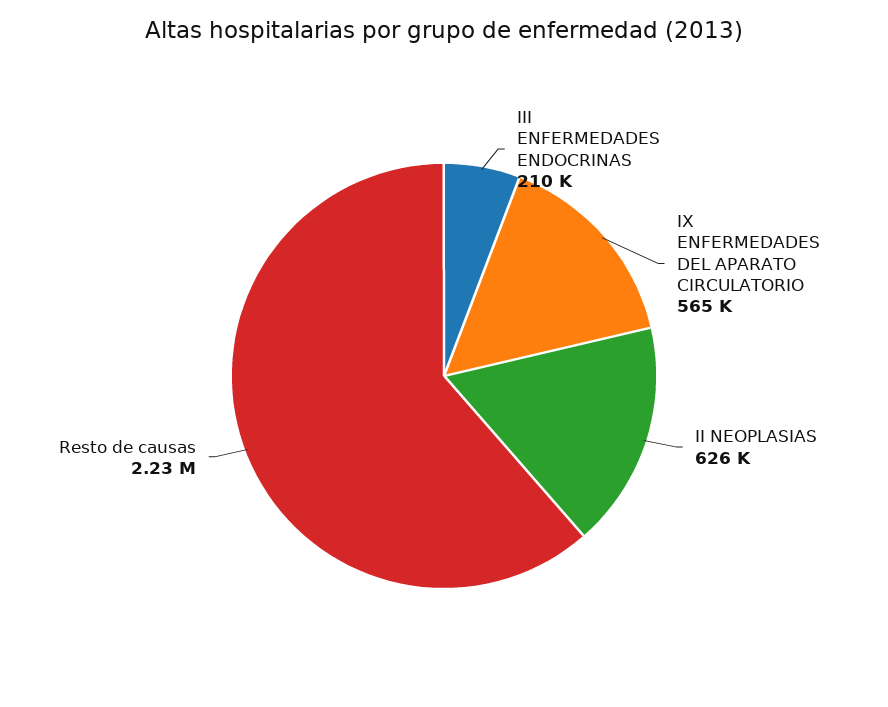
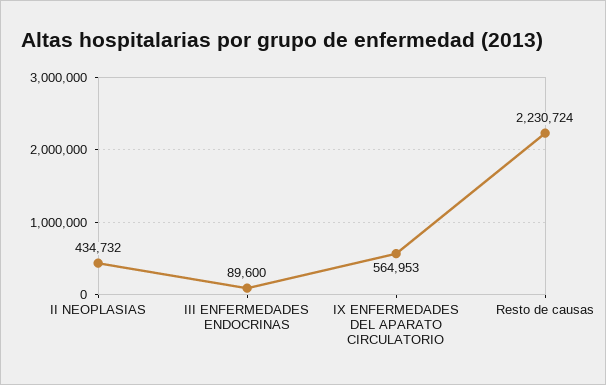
III ENFERMEDADES ENDOCRINAS: 210000 -> 89600
II NEOPLASIAS: 626000 -> 434732

